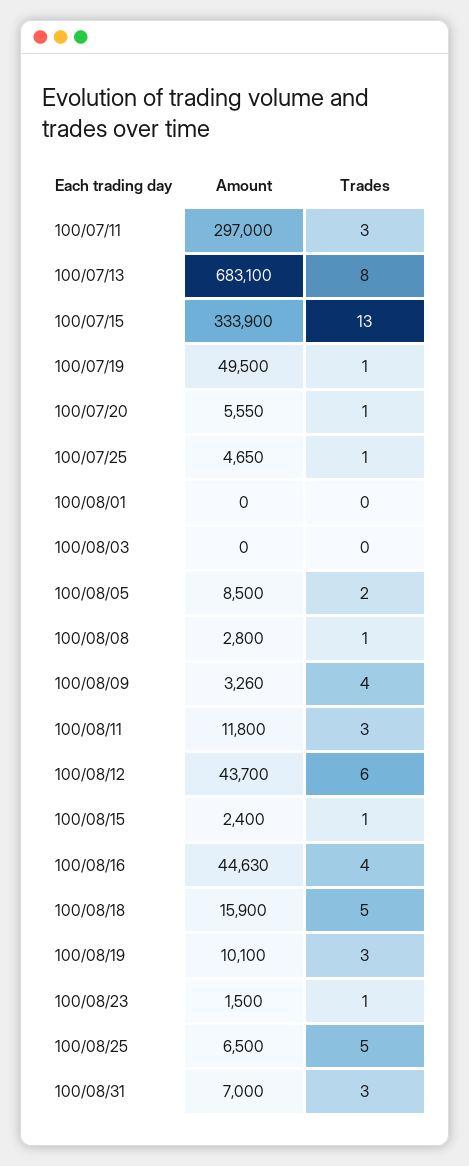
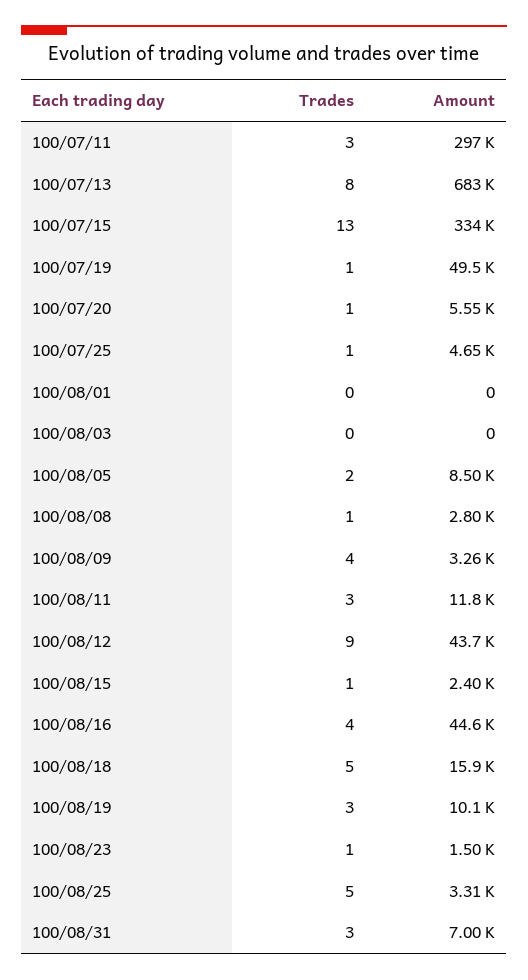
Trades, 100/08/12: 6 -> 9
Amount, 100/08/25: 6500 -> 3310

